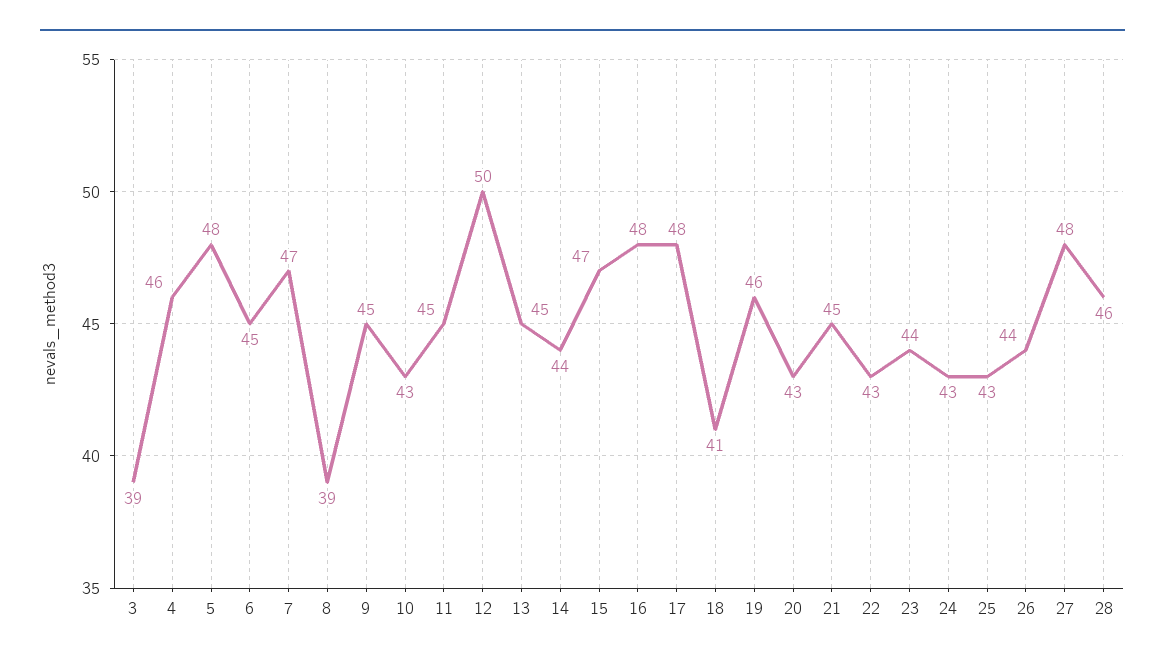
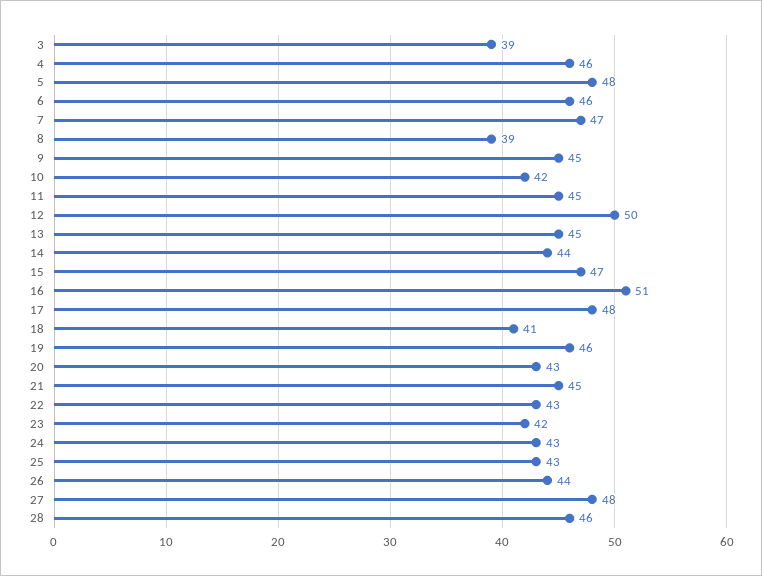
6: 45 -> 46
10: 43 -> 42
16: 48 -> 51
23: 44 -> 42

